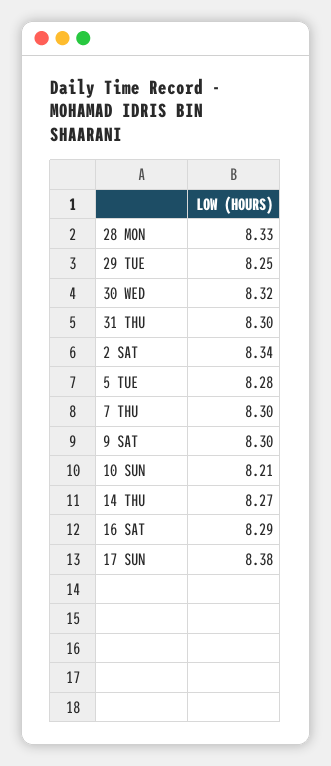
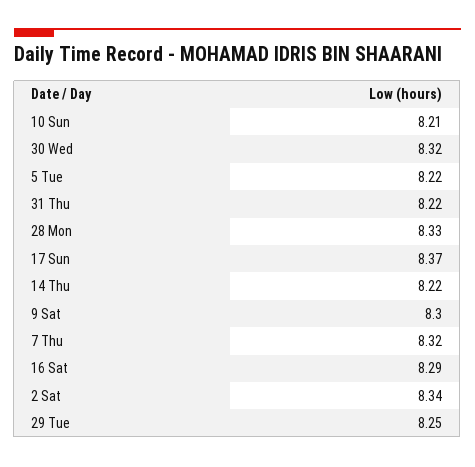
31 THU: 8.3 -> 8.22
5 TUE: 8.28 -> 8.22
7 THU: 8.3 -> 8.32
14 THU: 8.27 -> 8.22
17 SUN: 8.38 -> 8.37

